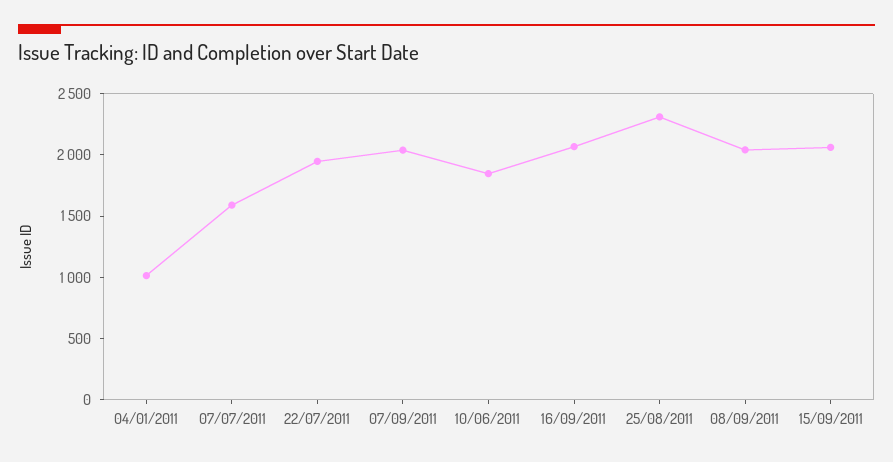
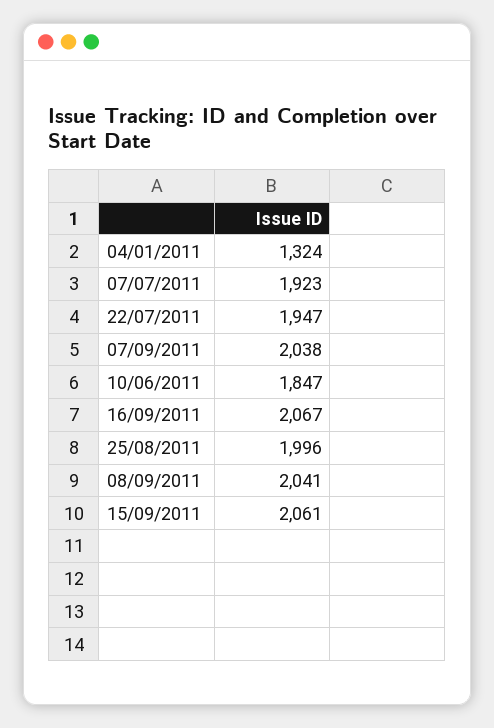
04/01/2011: 1000 -> 1324
07/07/2011: 1600 -> 1923
25/08/2011: 2300 -> 1996

